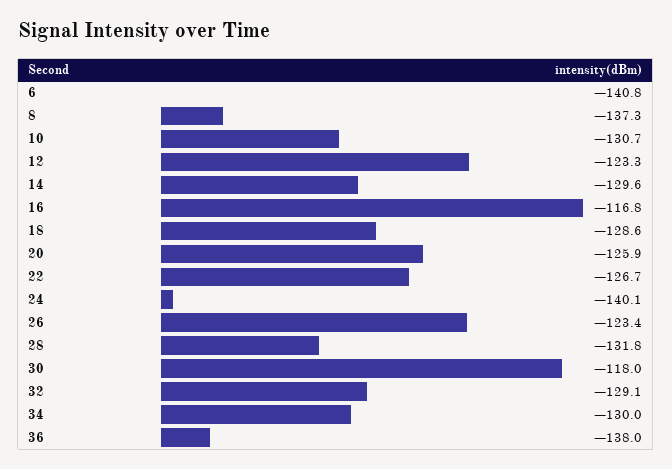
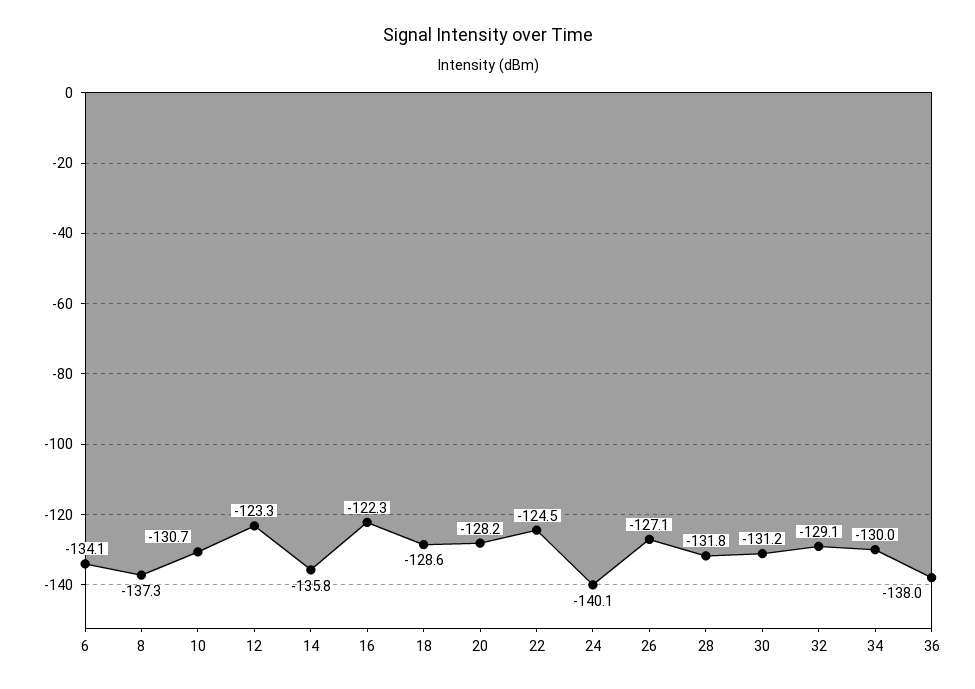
6: -140.8 -> -134.1
14: -129.6 -> -135.8
16: -116.8 -> -122.3
20: -125.9 -> -128.2
22: -126.7 -> -124.5
26: -123.4 -> -127.1
30: -118 -> -131.2

